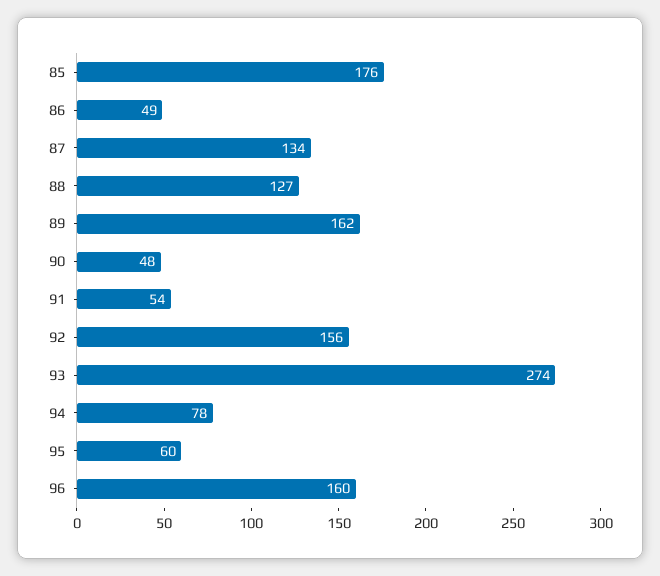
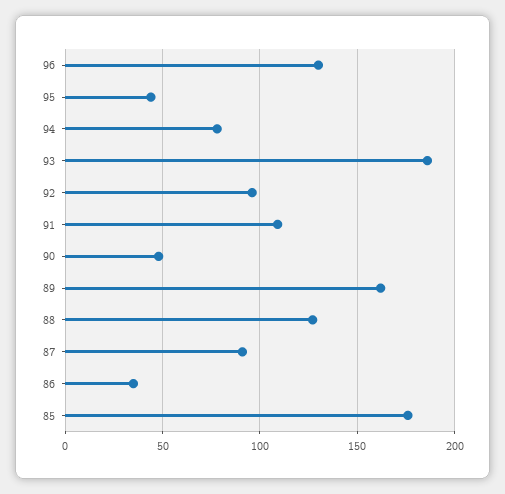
86: 49 -> 35
87: 134 -> 90
91: 54 -> 110
92: 156 -> 95
93: 274 -> 185
95: 60 -> 45
96: 160 -> 130

